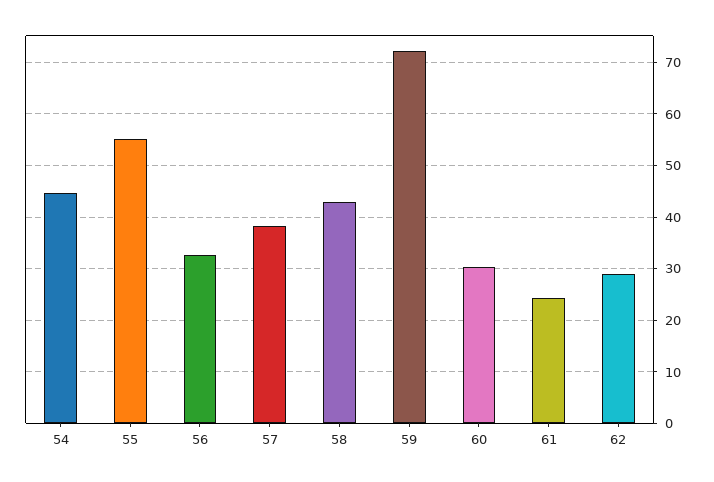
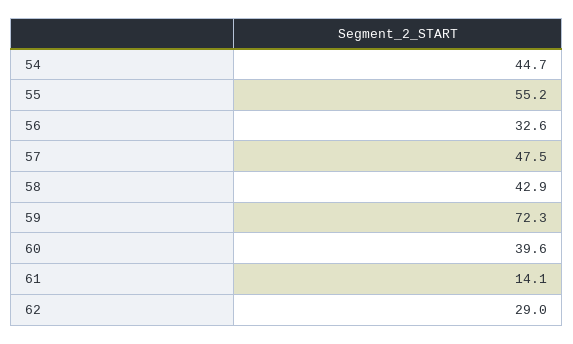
57: 38 -> 47.5
60: 30 -> 39.6
61: 24 -> 14.1

